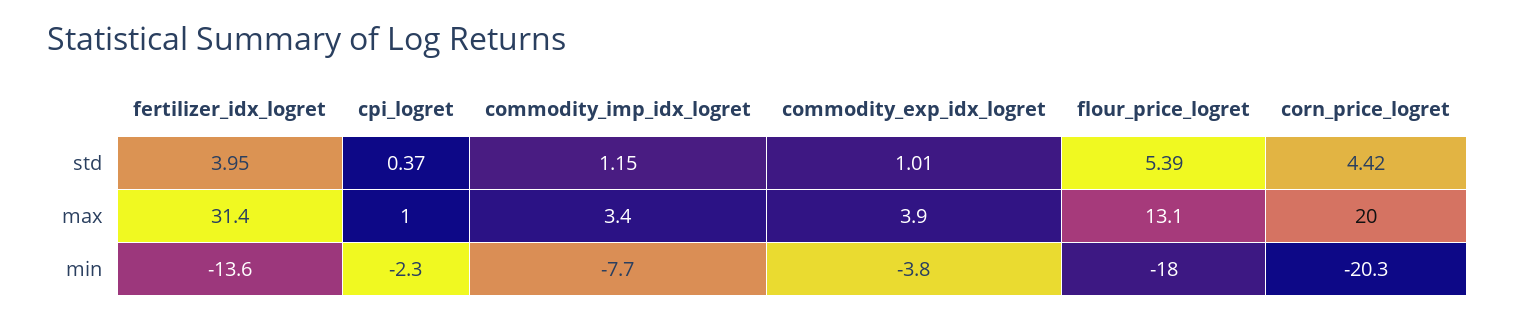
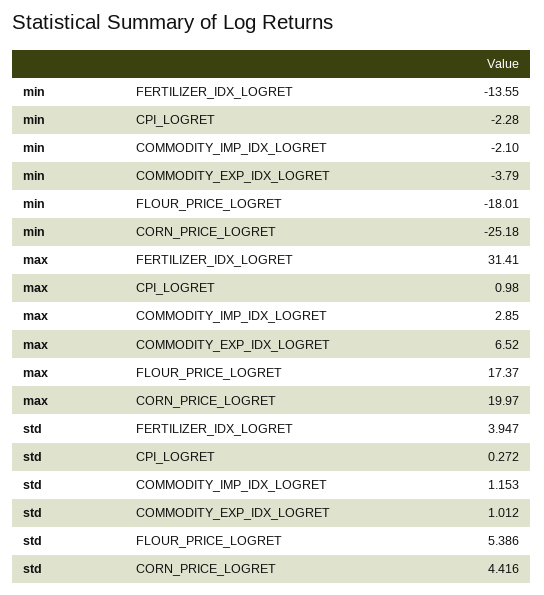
cpi_logret, std: 0.37 -> 0.272
commodity_imp_idx_logret, max: 3.4 -> 2.85
commodity_exp_idx_logret, max: 3.9 -> 6.52
flour_price_logret, max: 13.1 -> 17.37
commodity_imp_idx_logret, min: -7.7 -> -2.1
corn_price_logret, min: -20.3 -> -25.18

